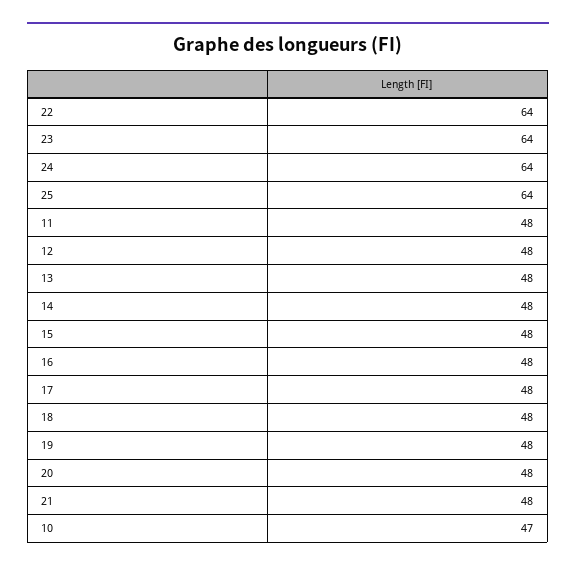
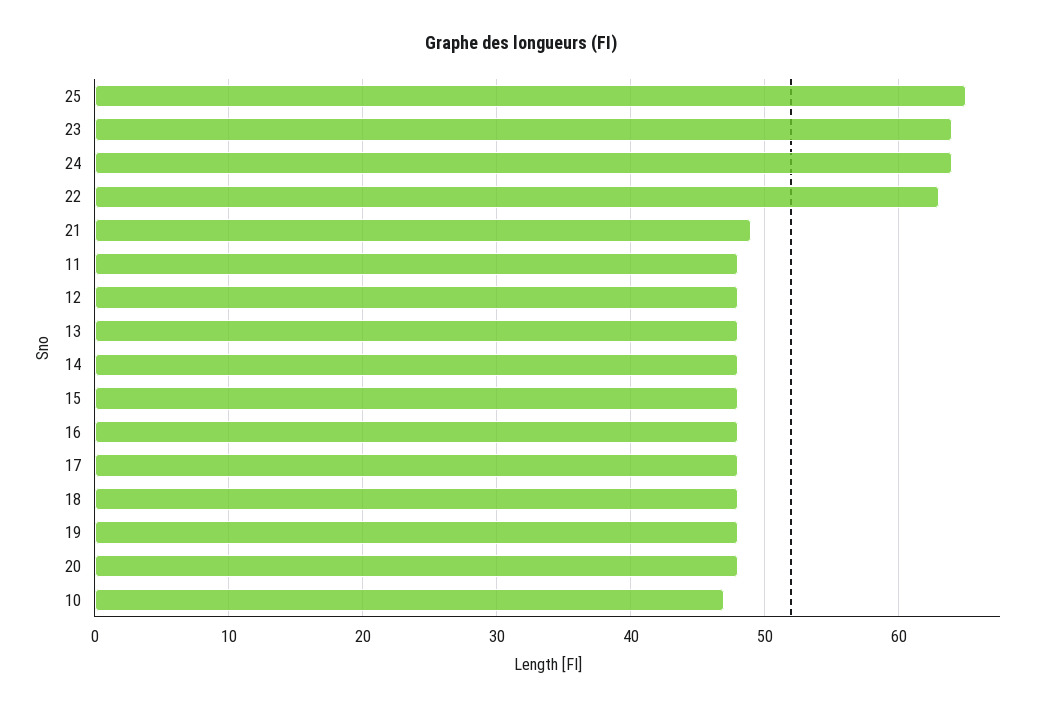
22: 64 -> 63
25: 64 -> 65
21: 48 -> 49

